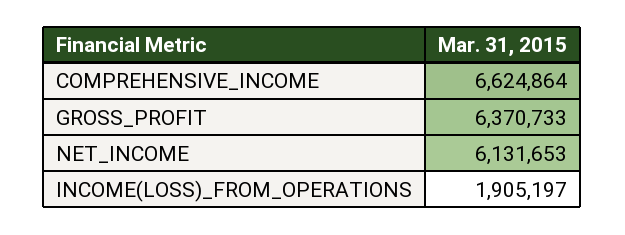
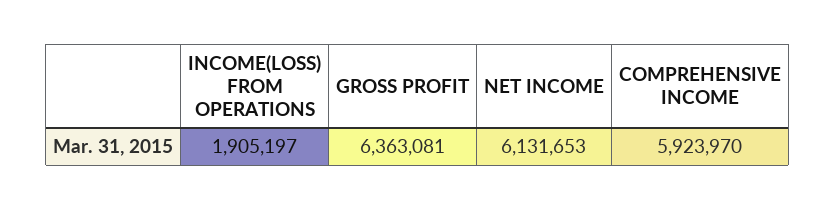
COMPREHENSIVE_INCOME: 6624864 -> 5923970
GROSS_PROFIT: 6370733 -> 6363081

